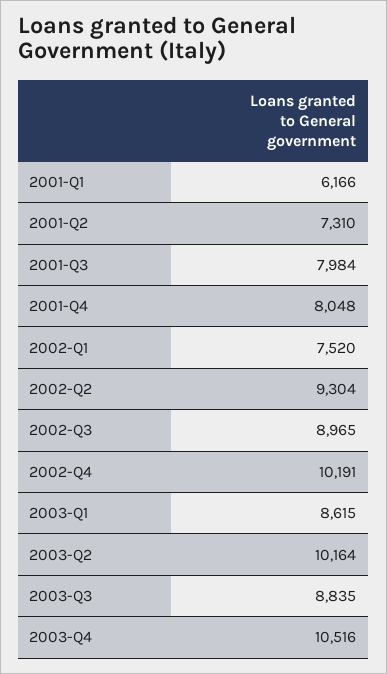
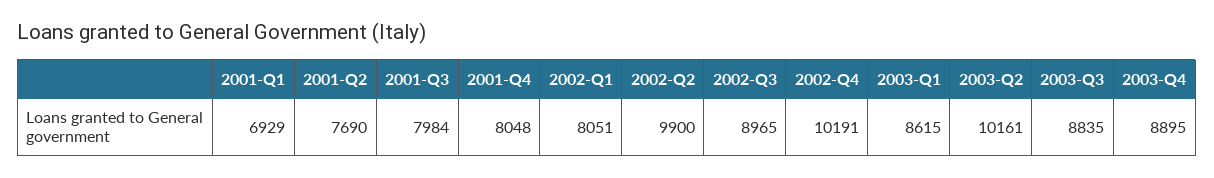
2001-Q1: 6166 -> 6929
2001-Q2: 7310 -> 7690
2002-Q1: 7520 -> 8051
2002-Q2: 9304 -> 9900
2003-Q2: 10164 -> 10161
2003-Q4: 10516 -> 8895

